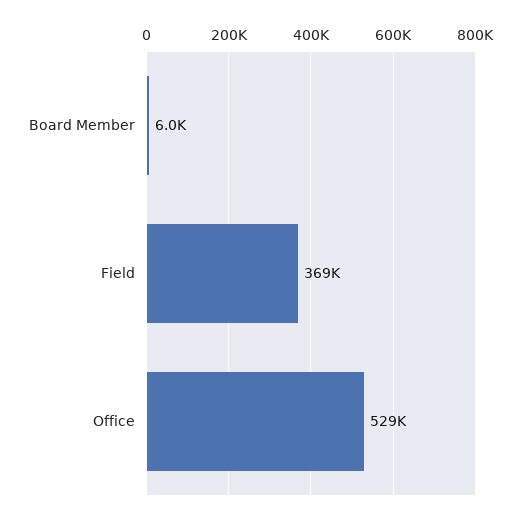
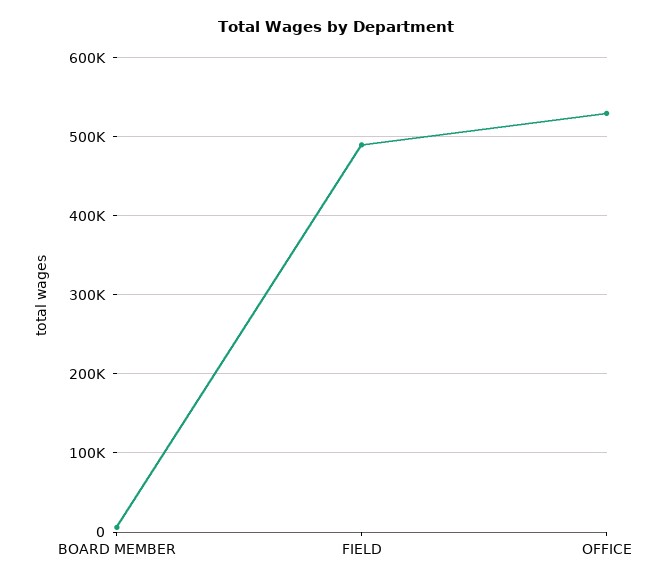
Field: 369000 -> 490000

